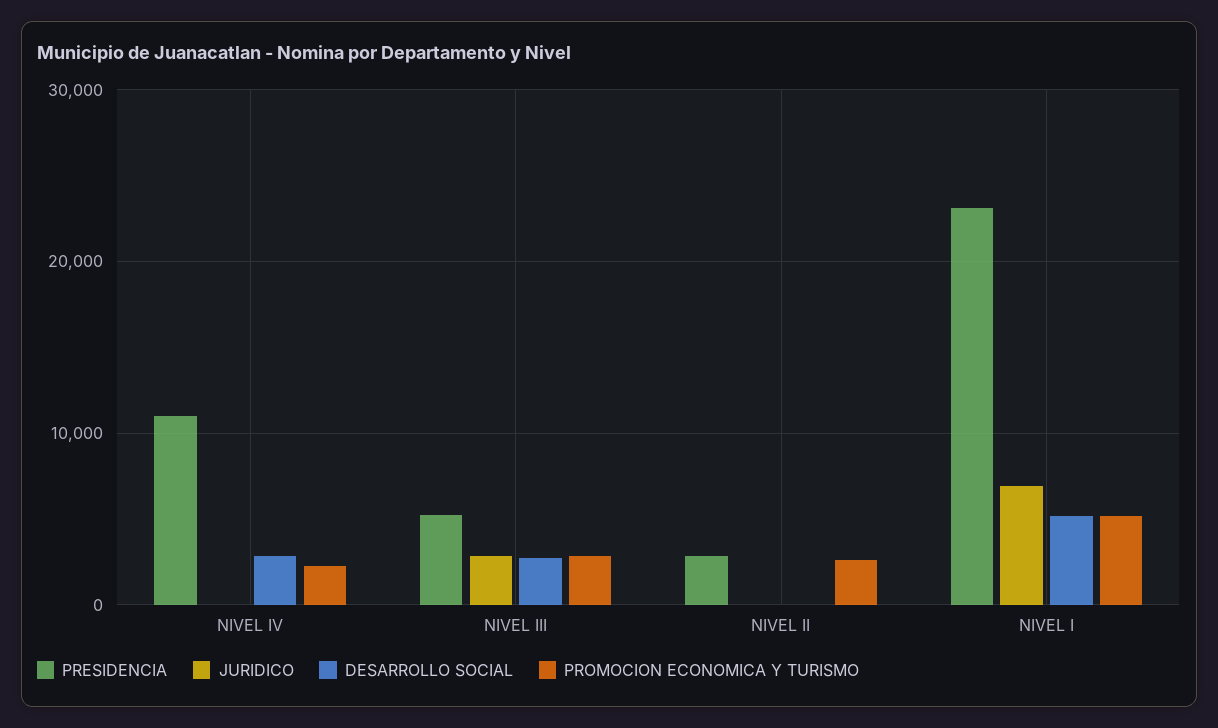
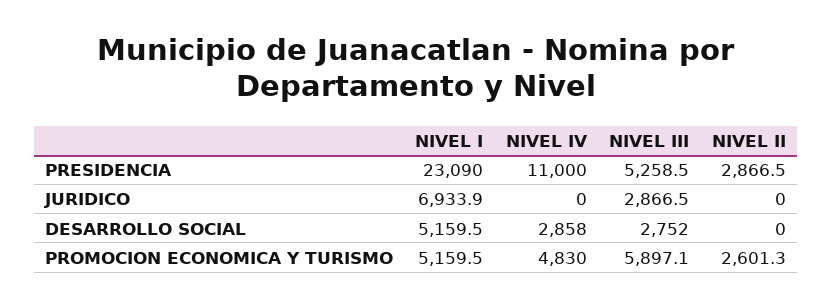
PROMOCION ECONOMICA Y TURISMO, NIVEL IV: 2000 -> 4830
PROMOCION ECONOMICA Y TURISMO, NIVEL III: 3000 -> 5897.1

